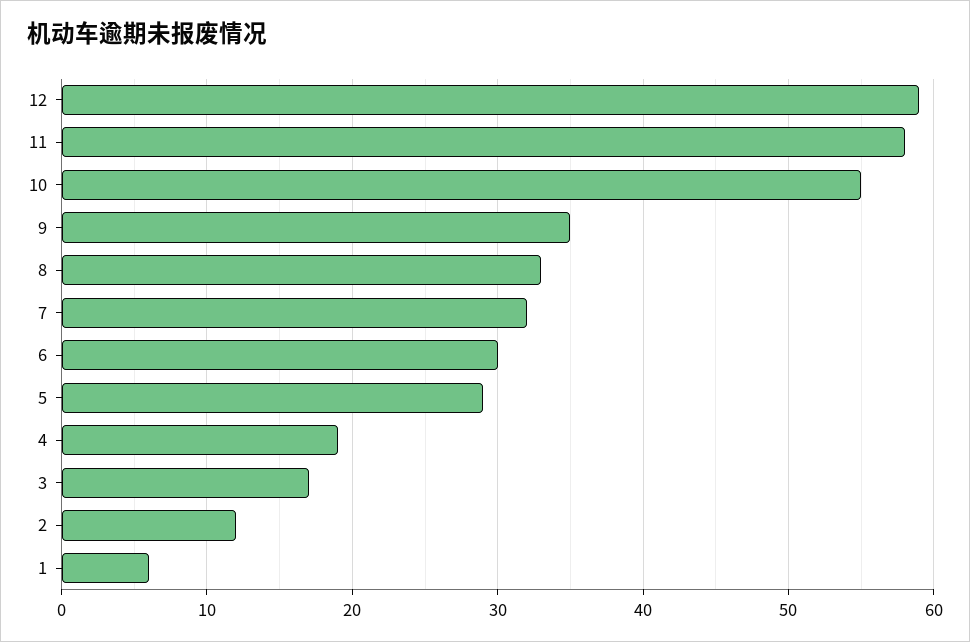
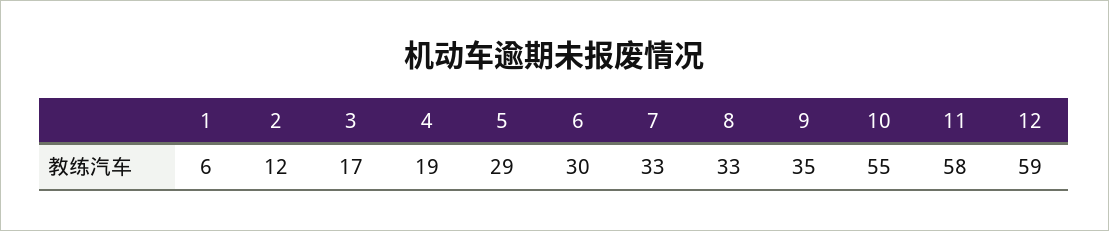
7: 32 -> 33

